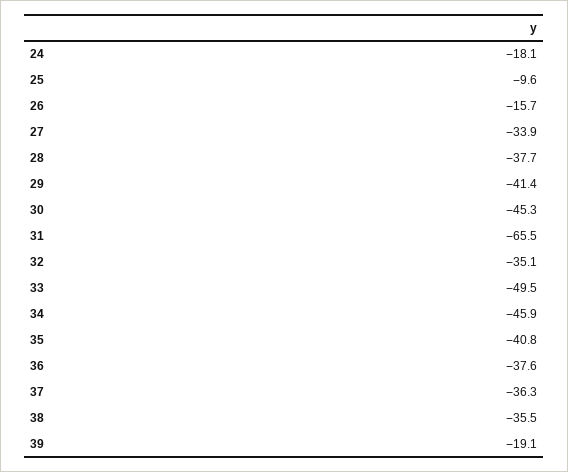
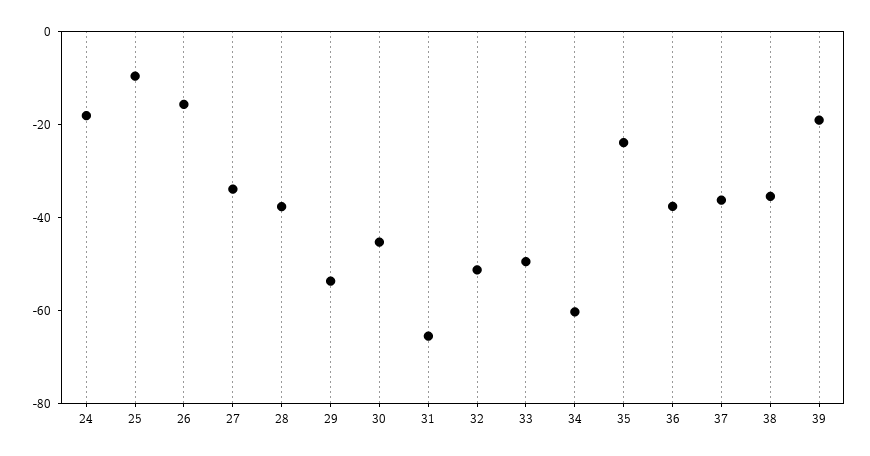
29: -41.4 -> -55
32: -35.1 -> -50
34: -45.9 -> -60
35: -40.8 -> -25

